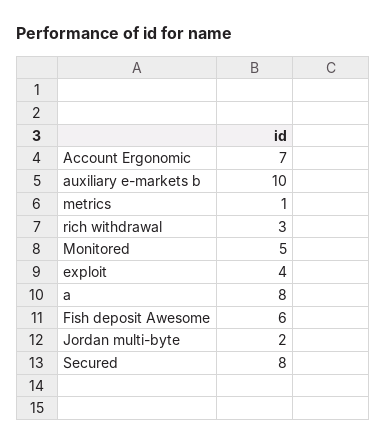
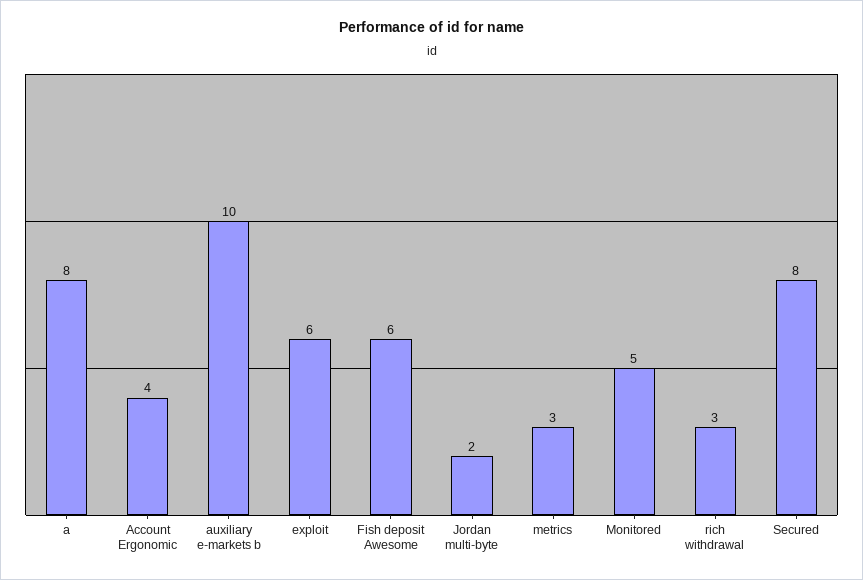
Account Ergonomic: 7 -> 4
metrics: 1 -> 3
exploit: 4 -> 6

